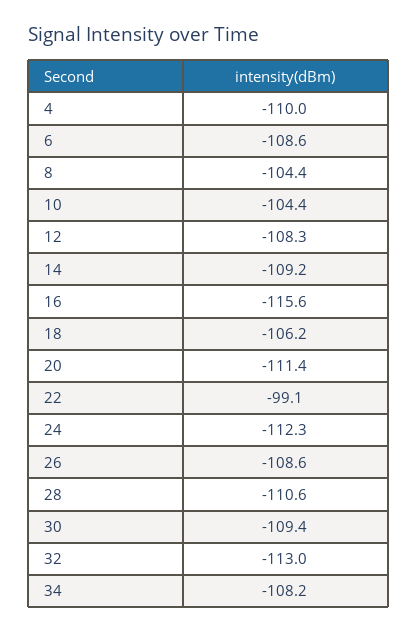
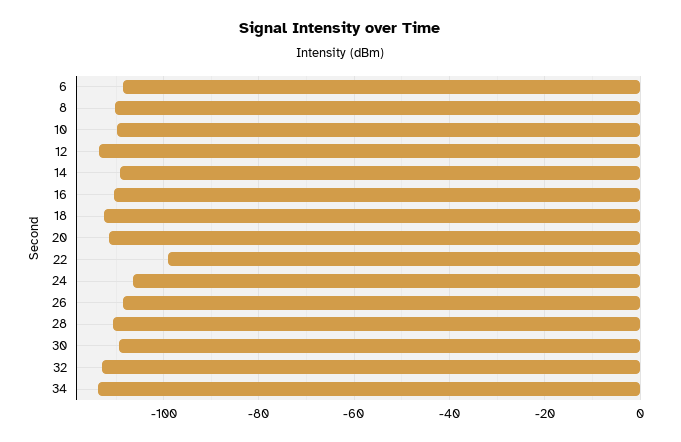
4: -110 -> none
8: -104.4 -> -110
10: -104.4 -> -110
12: -108.3 -> -114
16: -115.6 -> -110
18: -106.2 -> -112
24: -112.3 -> -106
34: -108.2 -> -114

